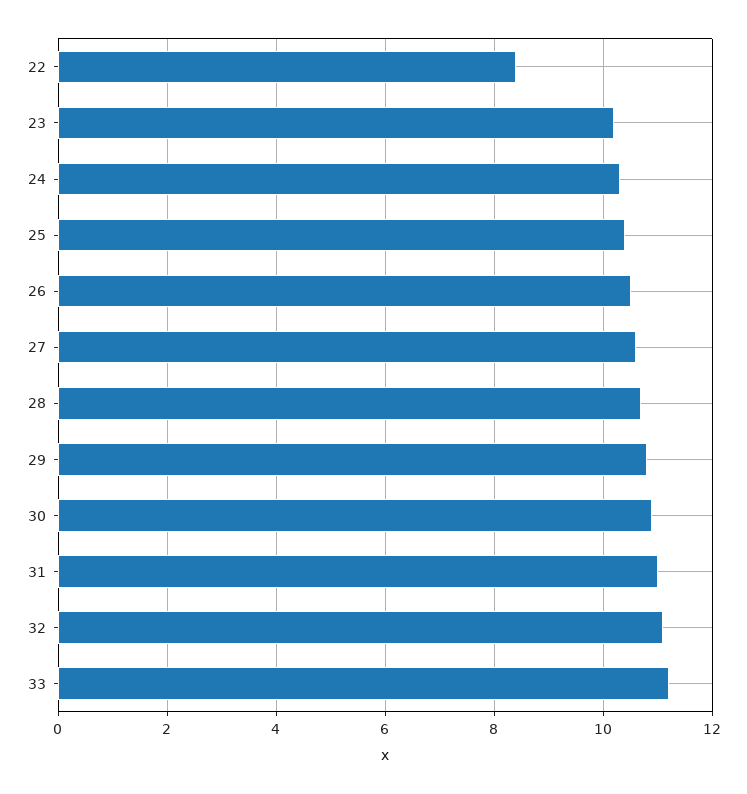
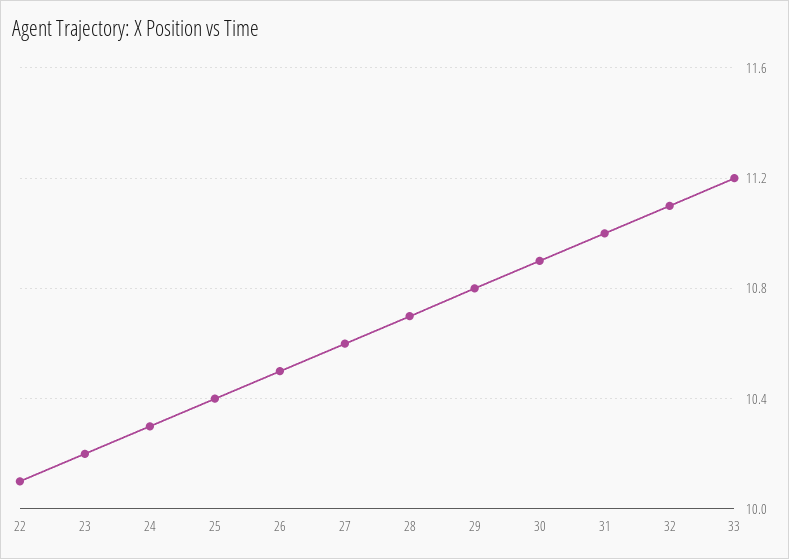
22: 8.5 -> 10.1

